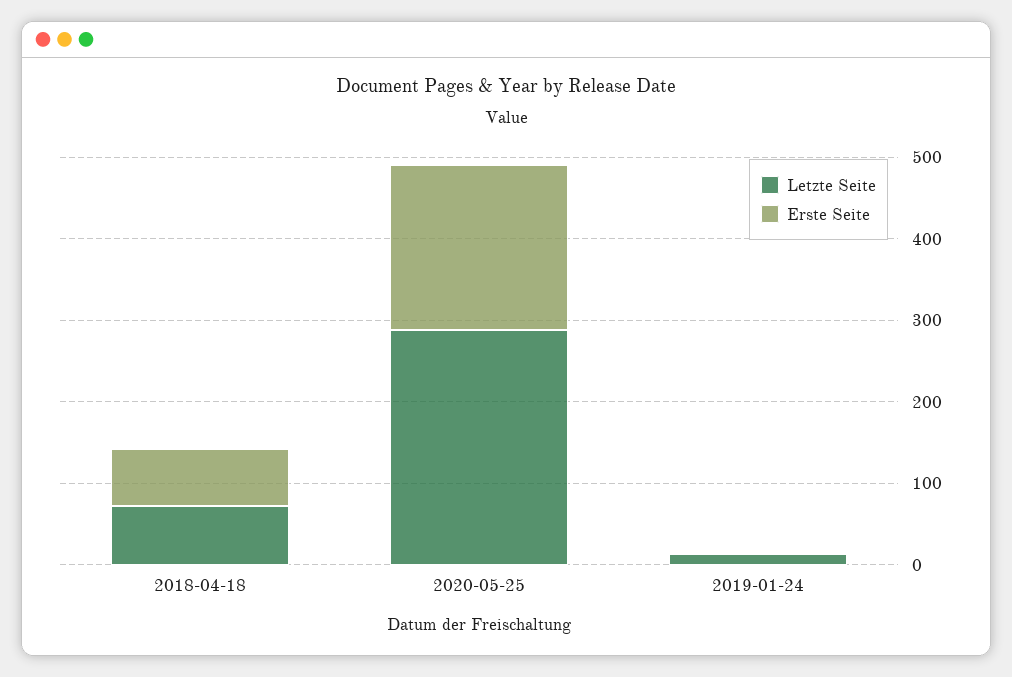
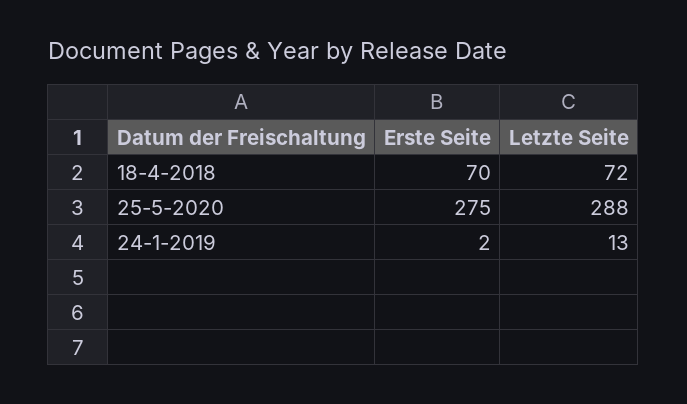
Erste Seite, 2020-05-25: 200 -> 275

